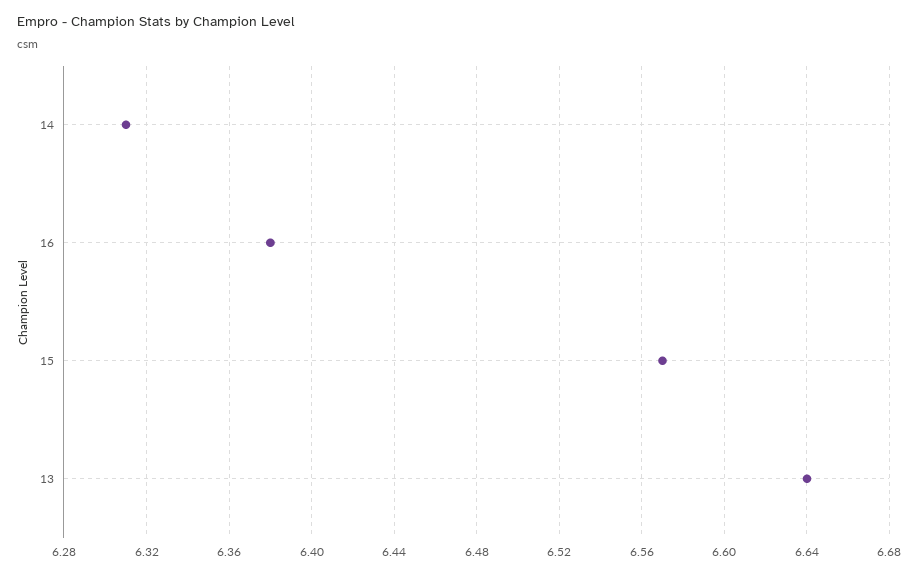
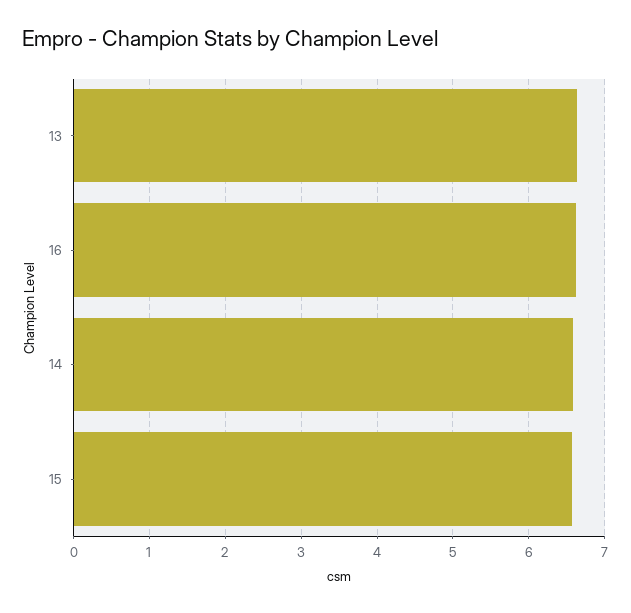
14: 6.31 -> 6.6
16: 6.38 -> 6.6

